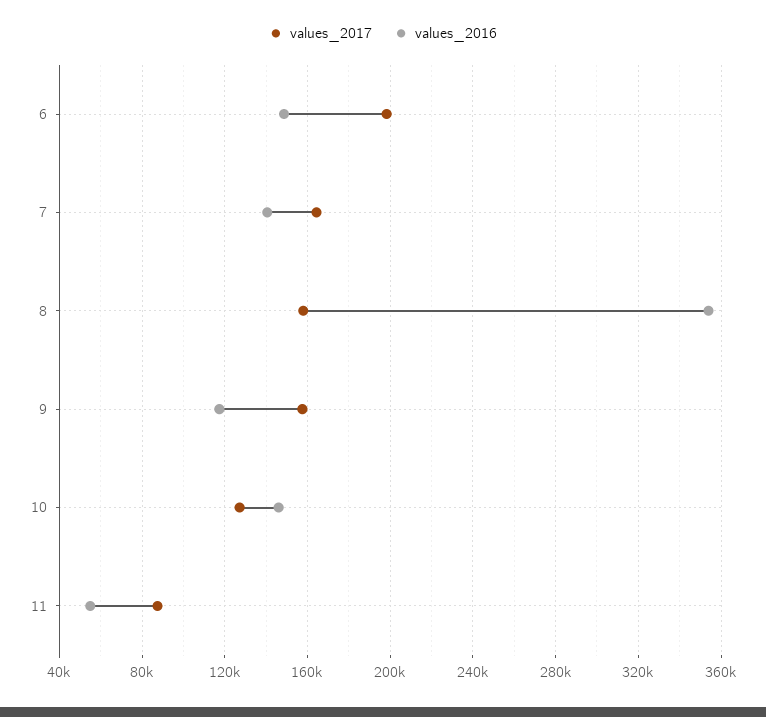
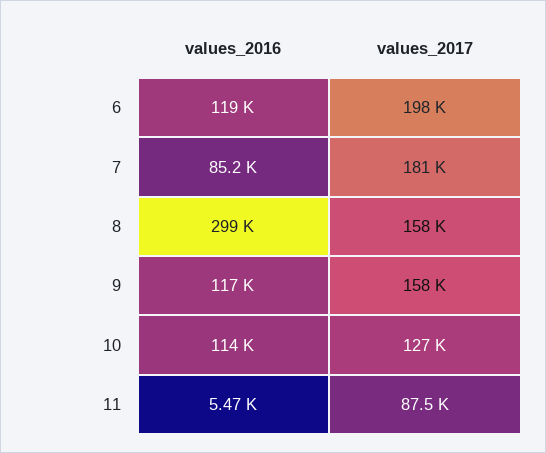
values_2016, 6: 150000 -> 119000
values_2017, 7: 165000 -> 181000
values_2016, 7: 140000 -> 85200
values_2016, 8: 355000 -> 299000
values_2016, 10: 145000 -> 114000
values_2016, 11: 55000 -> 5470

